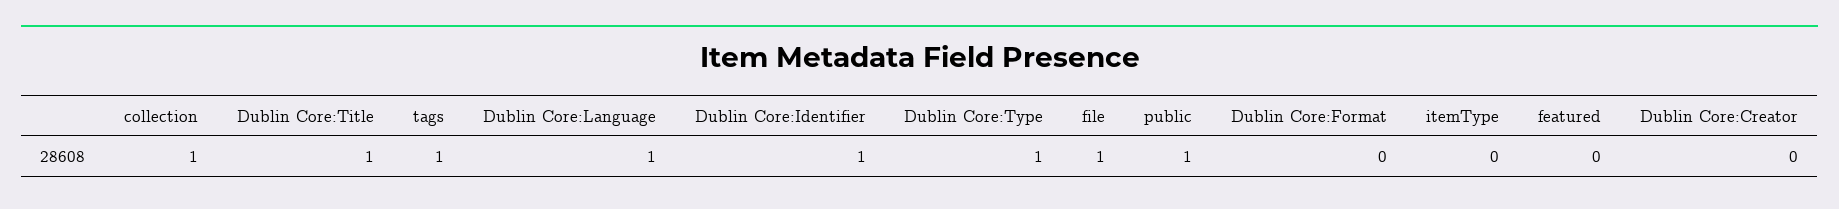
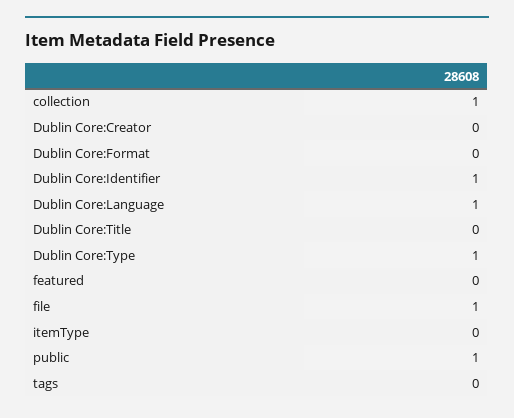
Dublin Core:Title: 1 -> 0
tags: 1 -> 0

